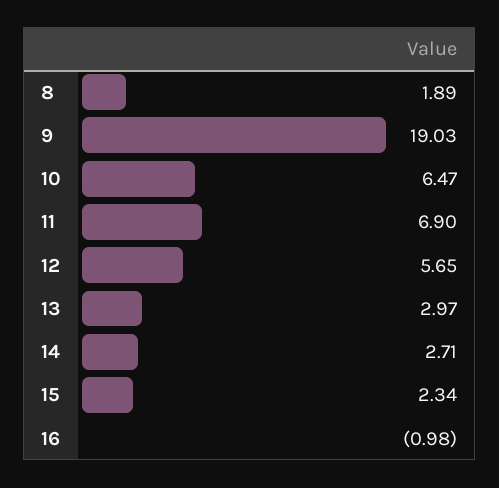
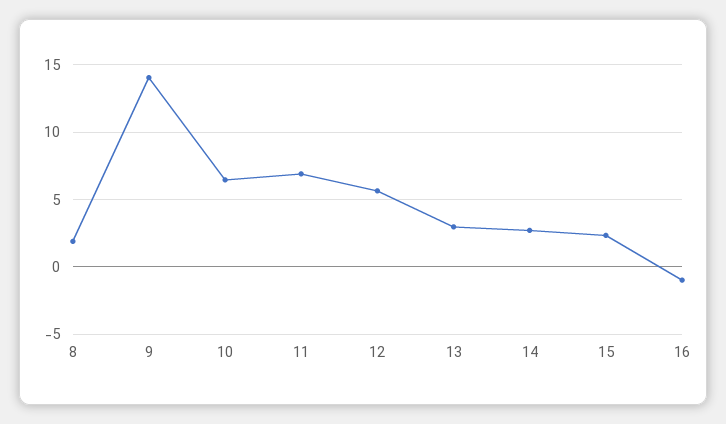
9: 19.03 -> 14

